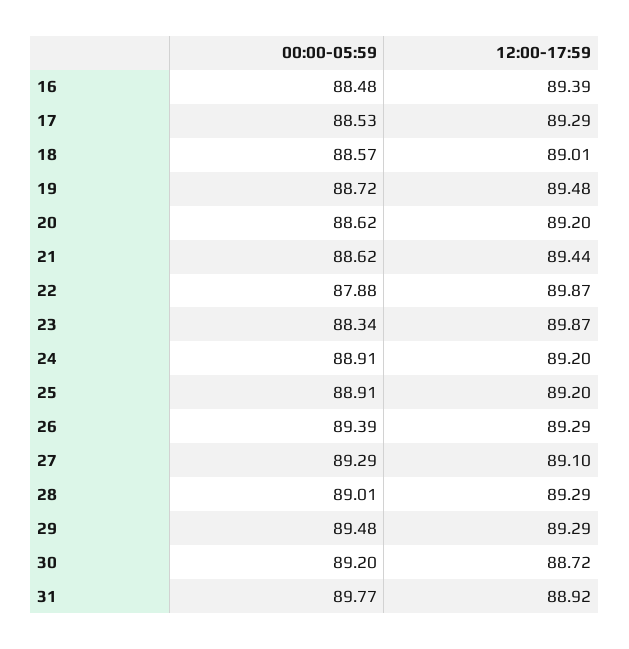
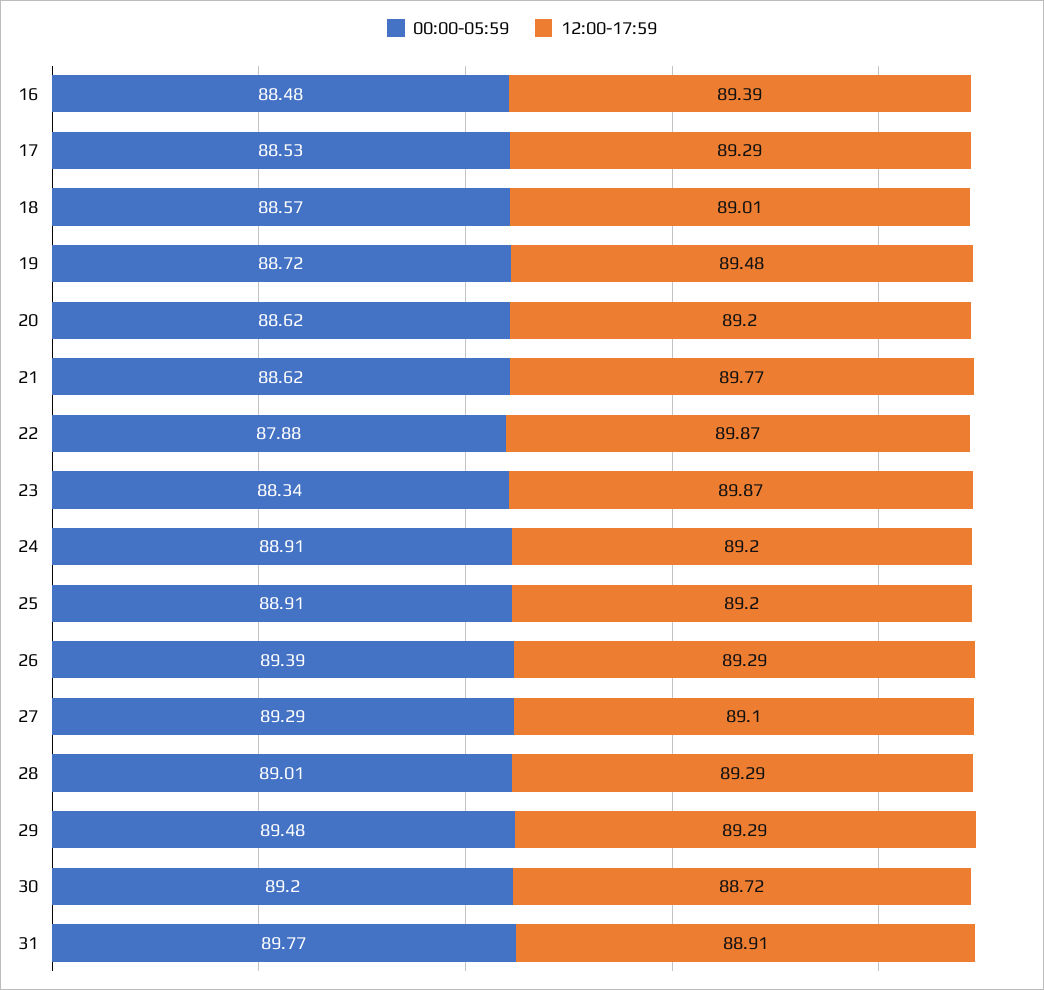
12:00-17:59, 21: 89.44 -> 89.77
12:00-17:59, 31: 88.92 -> 88.91

